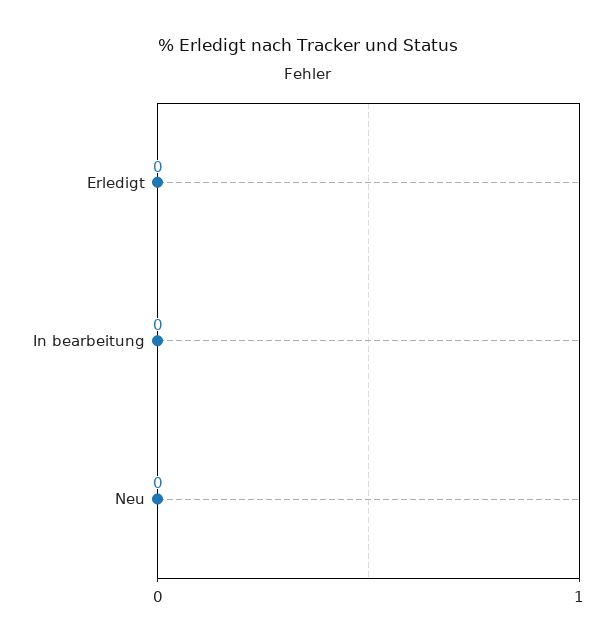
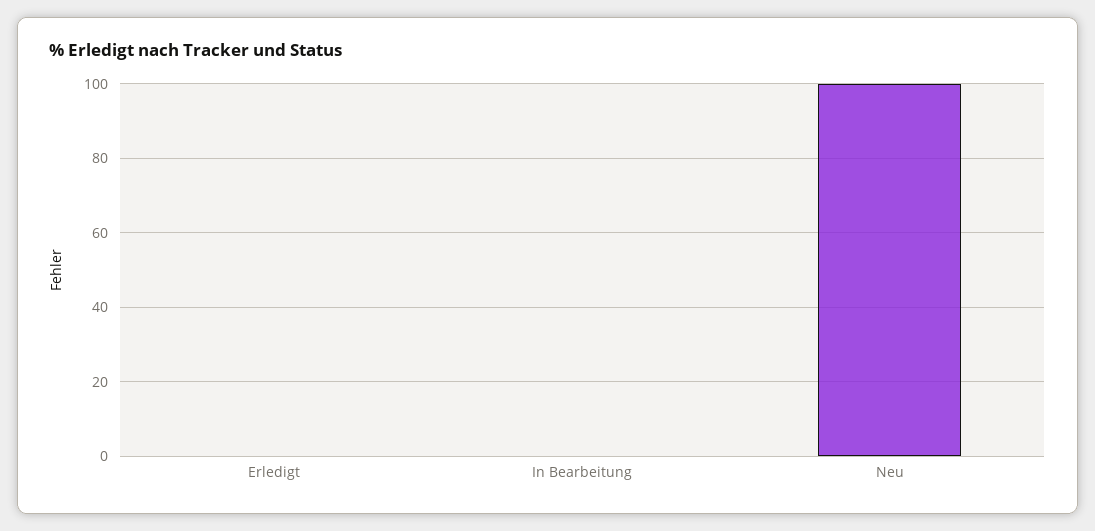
Neu: 0 -> 100

